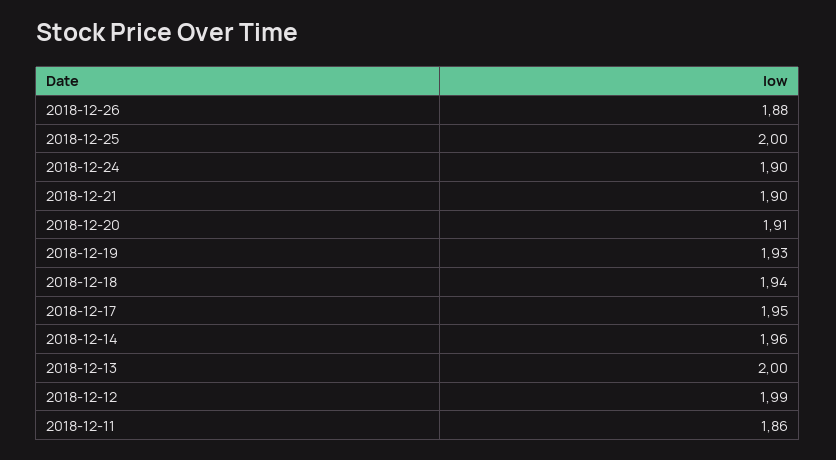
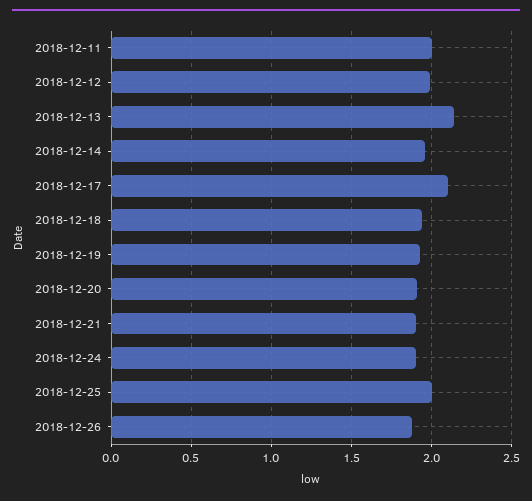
2018-12-17: 1.95 -> 2.1
2018-12-13: 2 -> 2.15
2018-12-11: 1.86 -> 2

